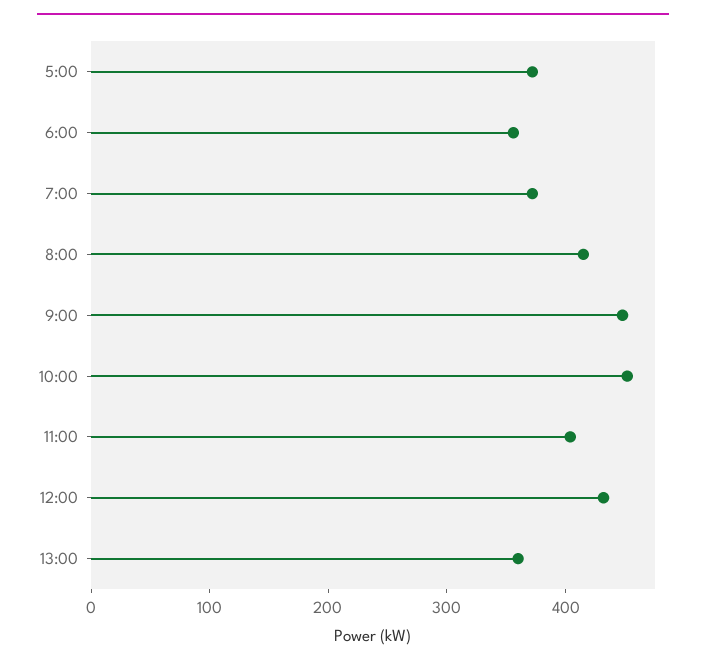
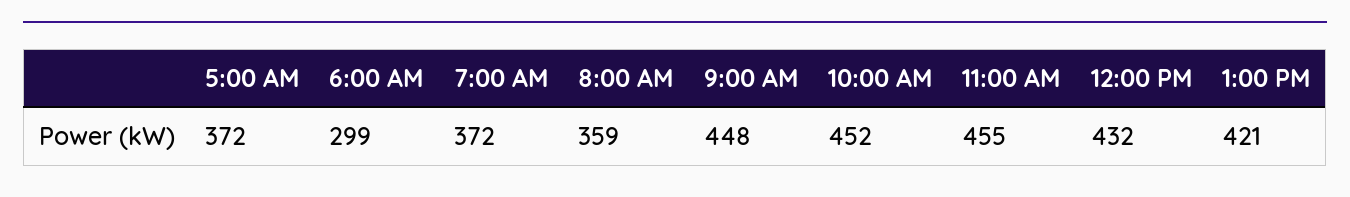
6:00: 360 -> 299
8:00: 420 -> 359
11:00: 400 -> 455
13:00: 360 -> 421

